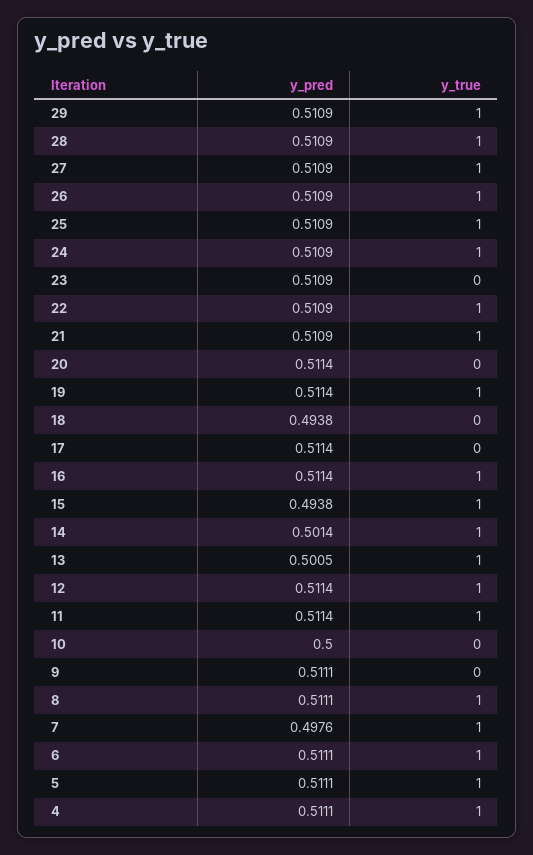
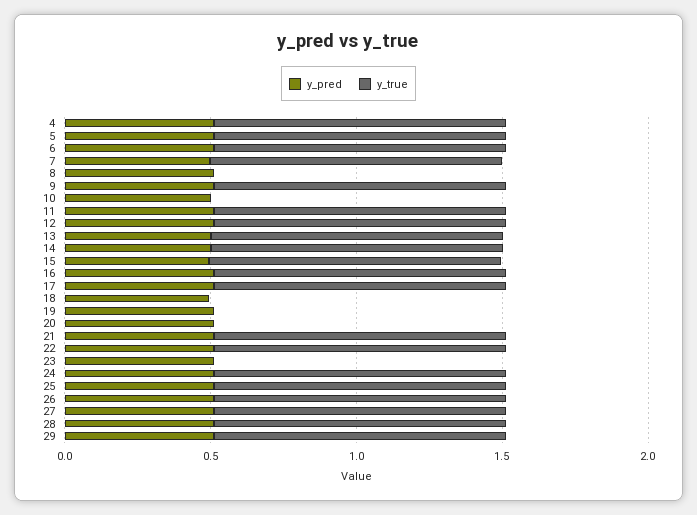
y_true, 19: 1 -> 0
y_true, 17: 0 -> 1
y_true, 9: 0 -> 1
y_true, 8: 1 -> 0

